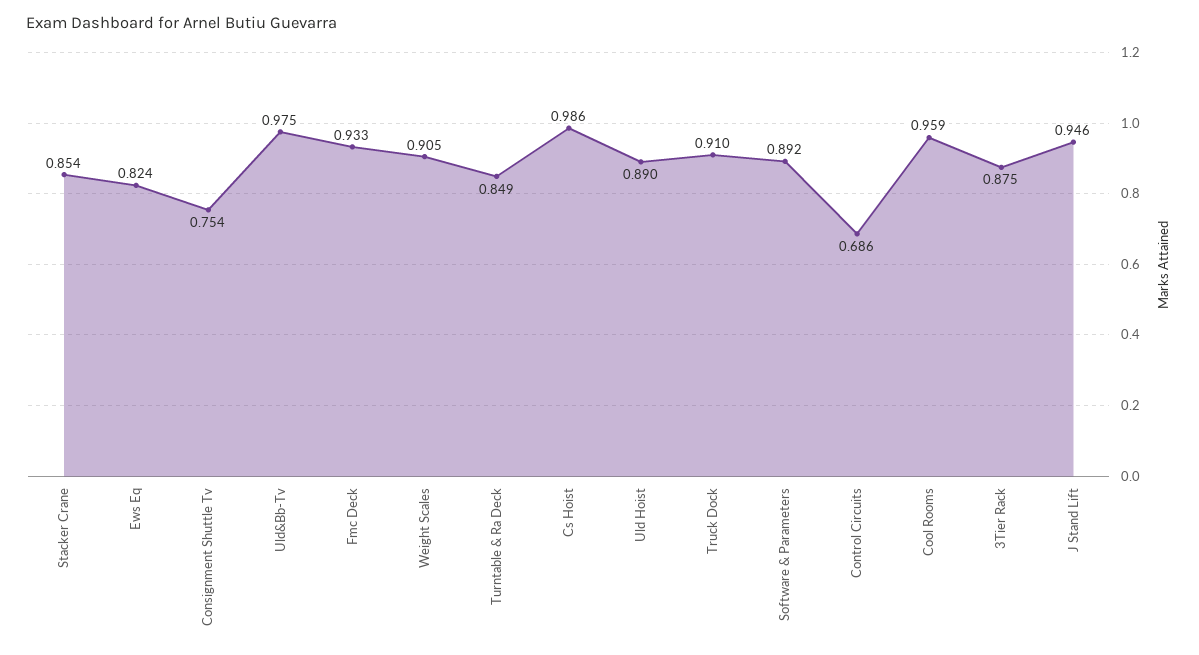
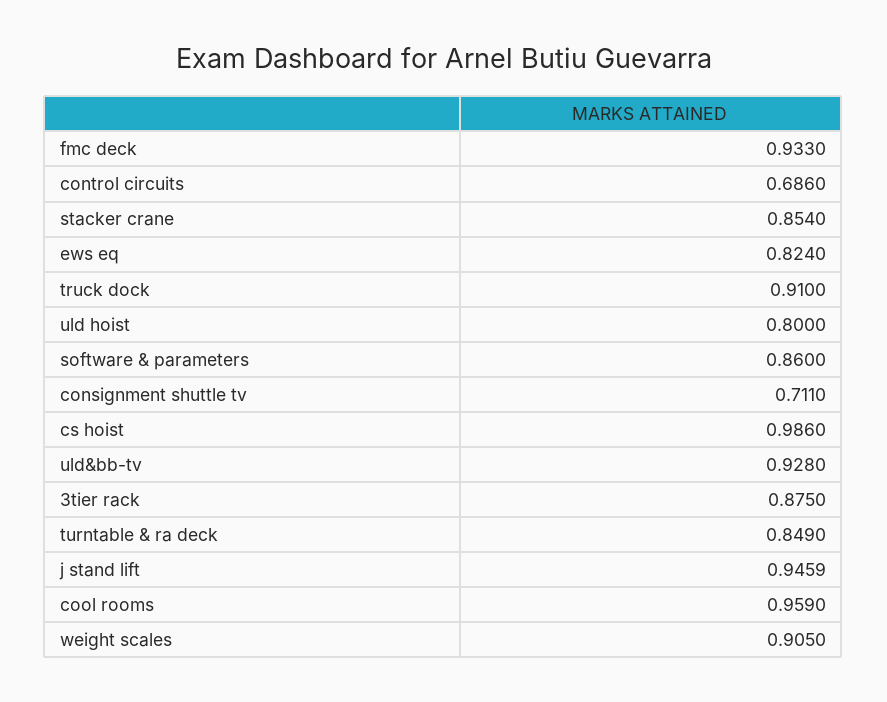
Consignment Shuttle Tv: 0.754 -> 0.711
Uld&Bb-Tv: 0.975 -> 0.928
Uld Hoist: 0.89 -> 0.8
Software & Parameters: 0.892 -> 0.86

